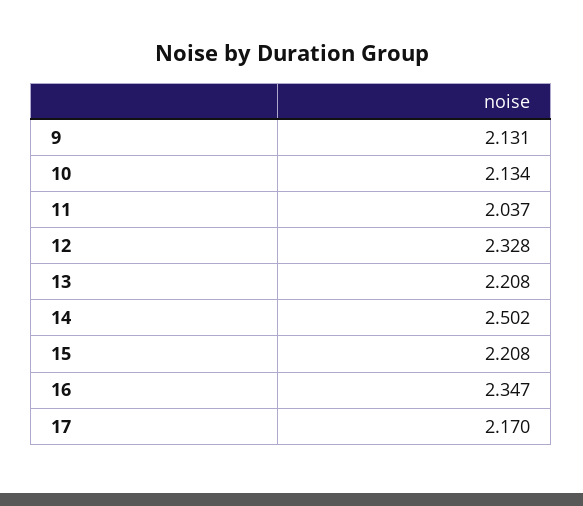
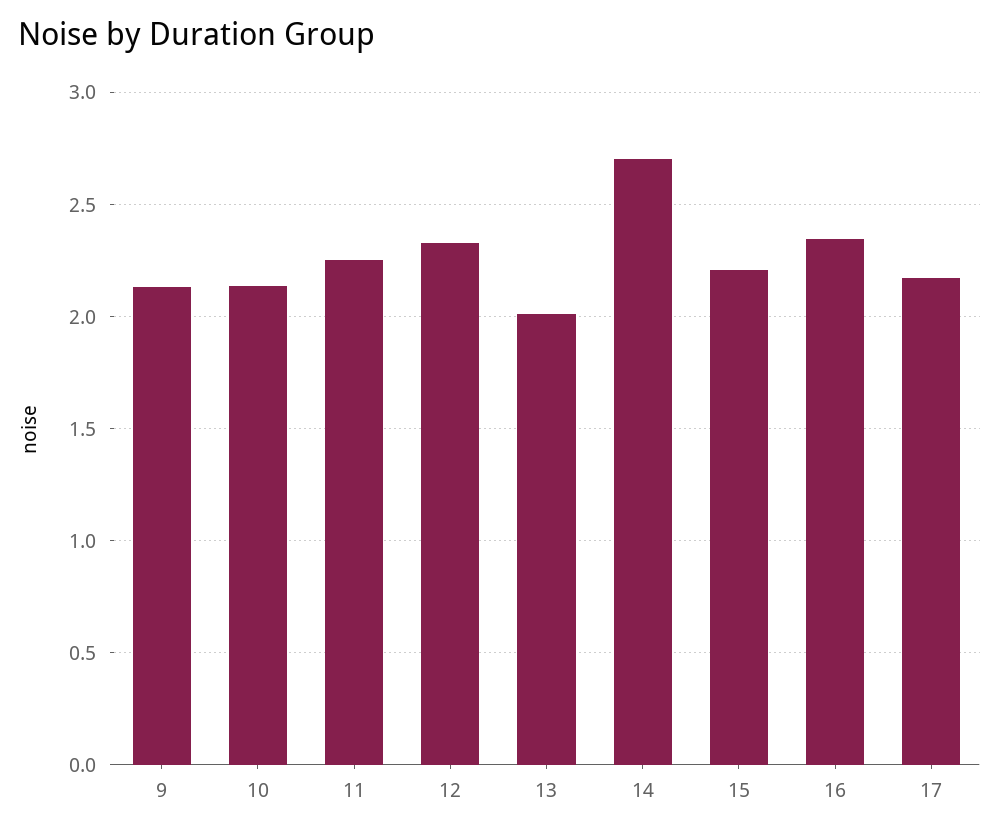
11: 2.037 -> 2.25
13: 2.208 -> 2
14: 2.502 -> 2.7

